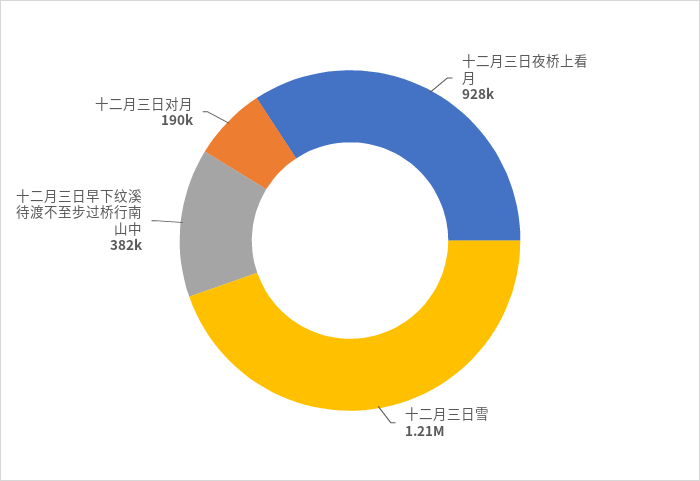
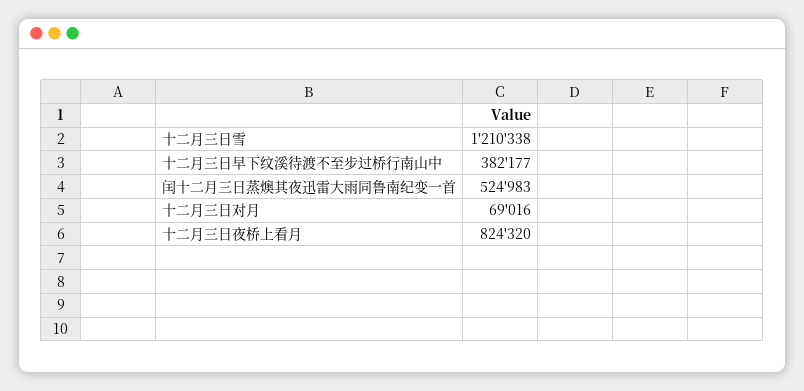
十二月三日夜桥上看月: 928000 -> 824320
十二月三日对月: 190000 -> 69016
闰十二月三日蒸燠其夜迅雷大雨同鲁南纪变一首: none -> 524983

